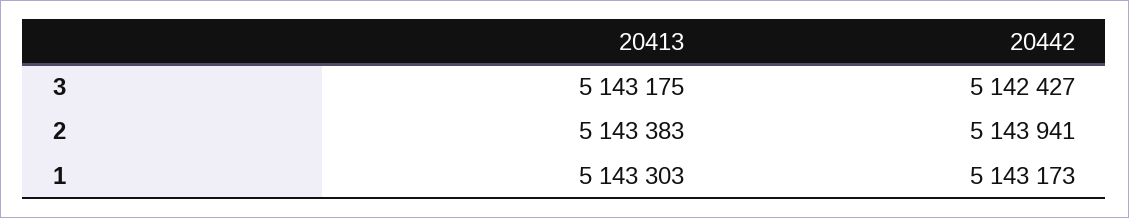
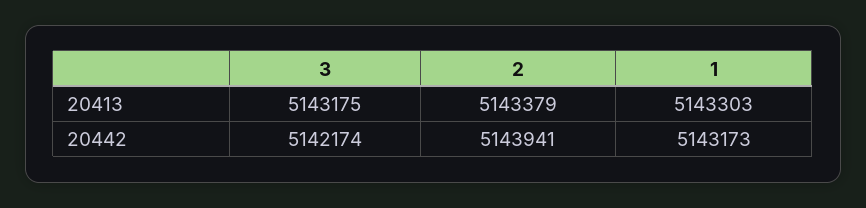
20442, 3: 5142427 -> 5142174
20413, 2: 5143383 -> 5143379

